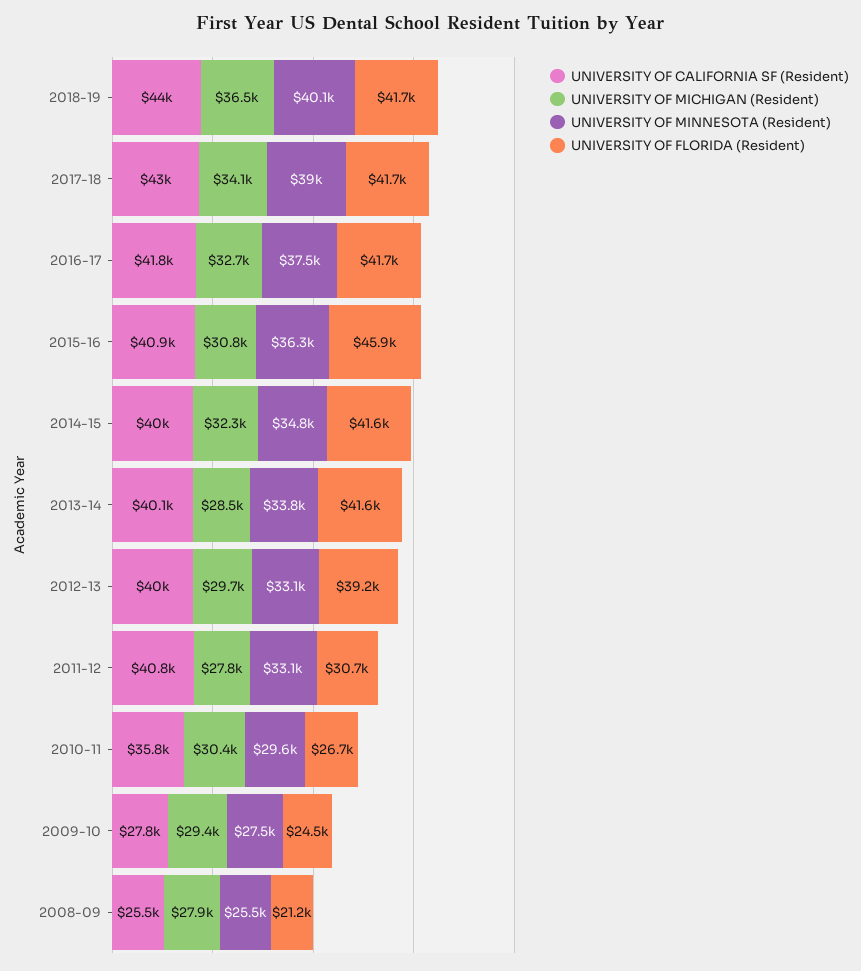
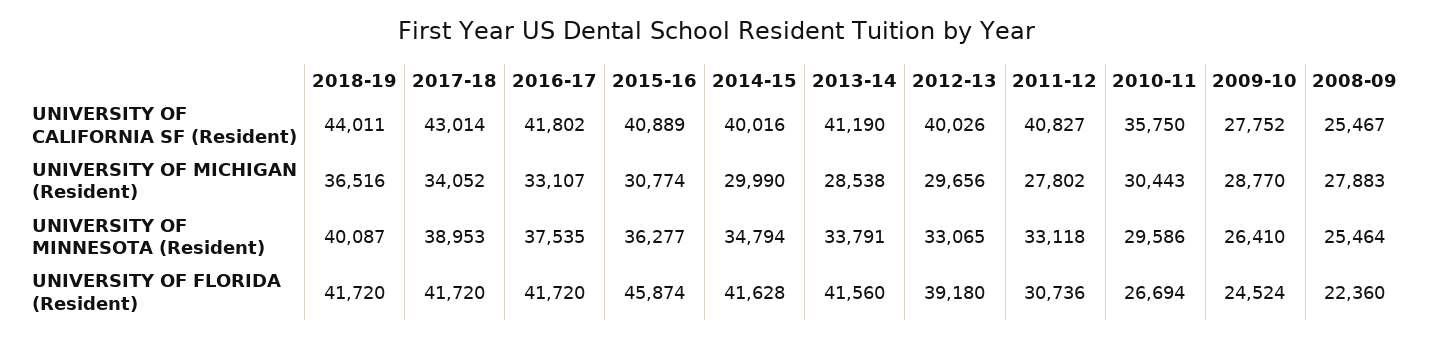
UNIVERSITY OF MICHIGAN (Resident), 2016-17: 32700 -> 33107
UNIVERSITY OF MICHIGAN (Resident), 2014-15: 32300 -> 29990
UNIVERSITY OF CALIFORNIA SF (Resident), 2013-14: 40100 -> 41190
UNIVERSITY OF MICHIGAN (Resident), 2009-10: 29400 -> 28770
UNIVERSITY OF MINNESOTA (Resident), 2009-10: 27500 -> 26410
UNIVERSITY OF FLORIDA (Resident), 2008-09: 21200 -> 22360

